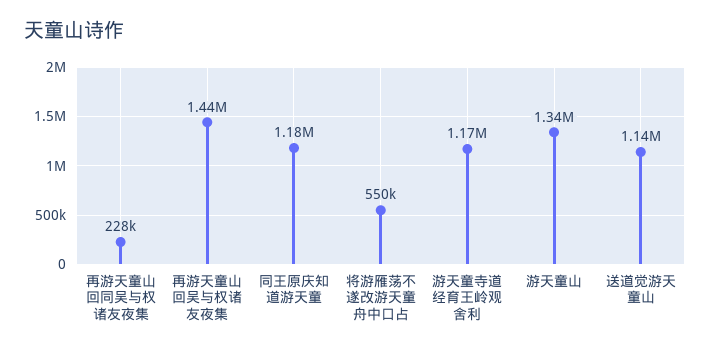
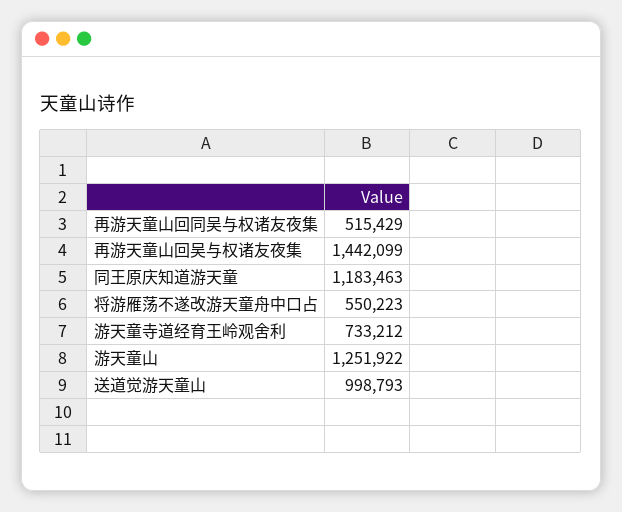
再游天童山回同吴与权诸友夜集: 228000 -> 515429
游天童寺道经育王岭观舍利: 1170000 -> 733212
游天童山: 1340000 -> 1251922
送道觉游天童山: 1140000 -> 998793

